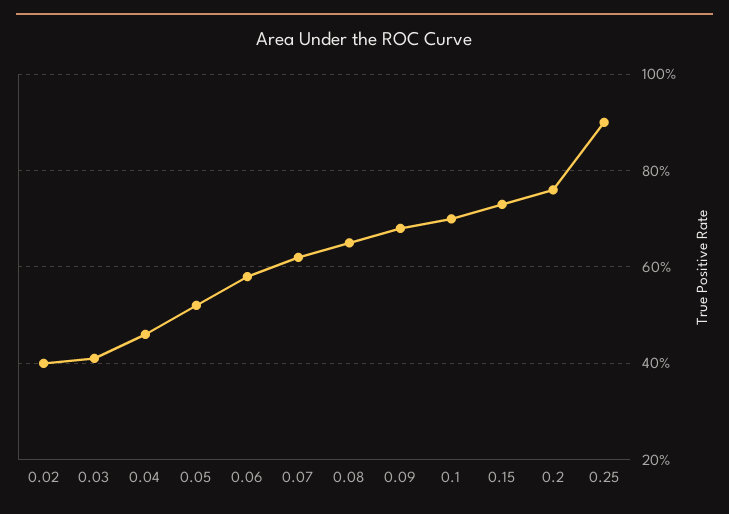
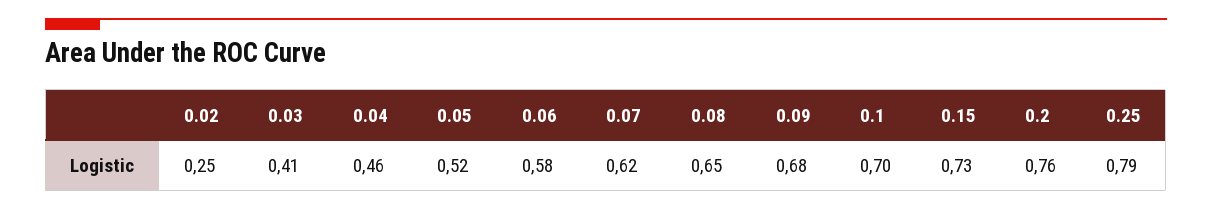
0.02: 0.4 -> 0.25
0.25: 0.9 -> 0.79

